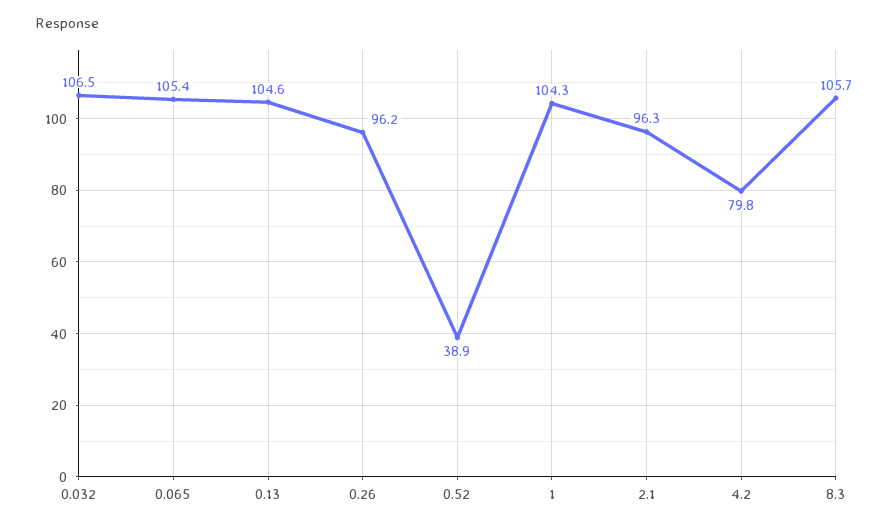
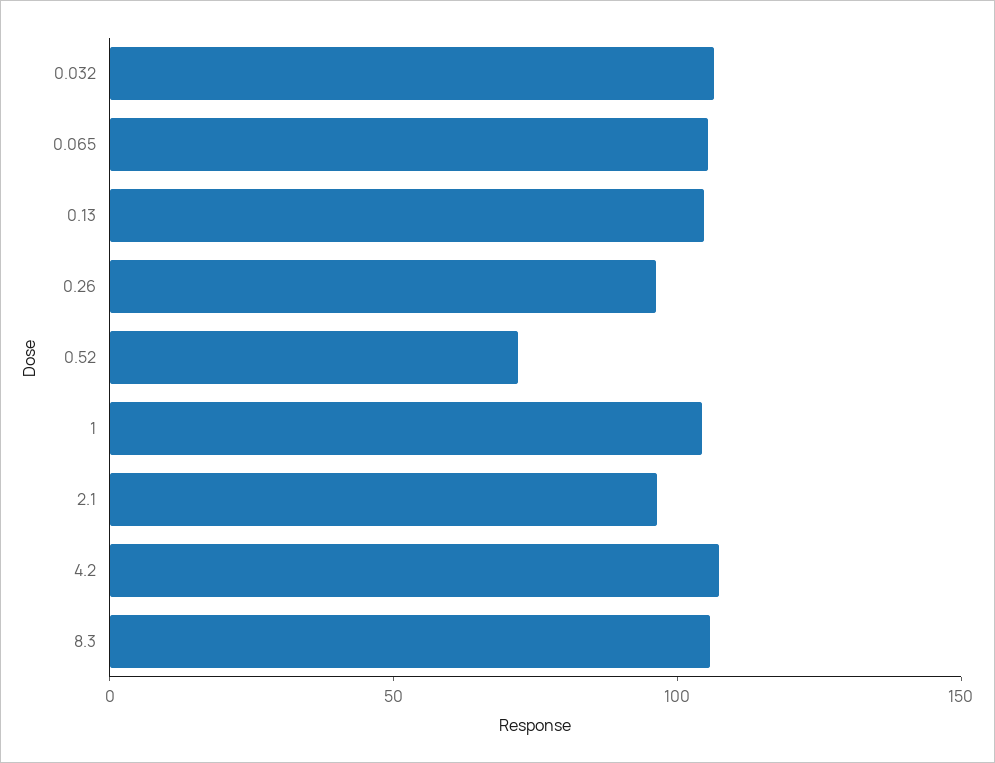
0.52: 38.9 -> 70
4.2: 79.8 -> 110

